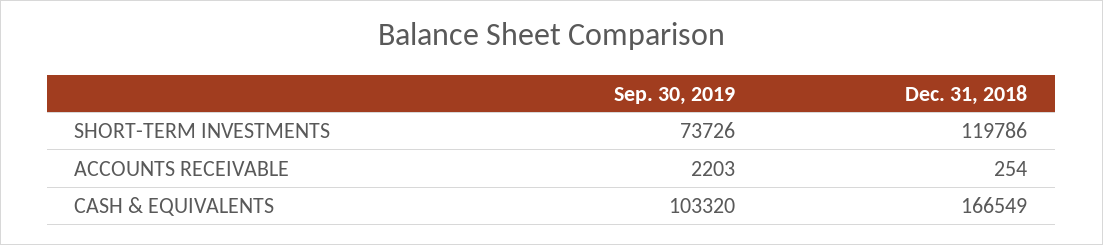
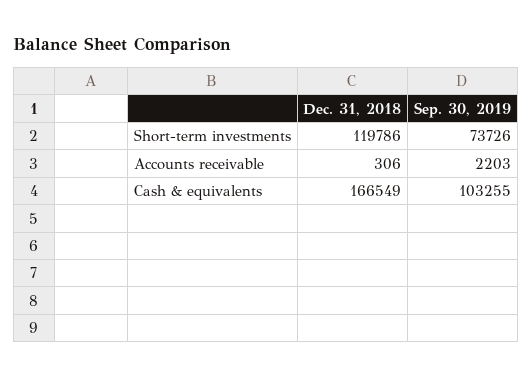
Dec. 31, 2018, ACCOUNTS RECEIVABLE: 254 -> 306
Sep. 30, 2019, CASH & EQUIVALENTS: 103320 -> 103255

